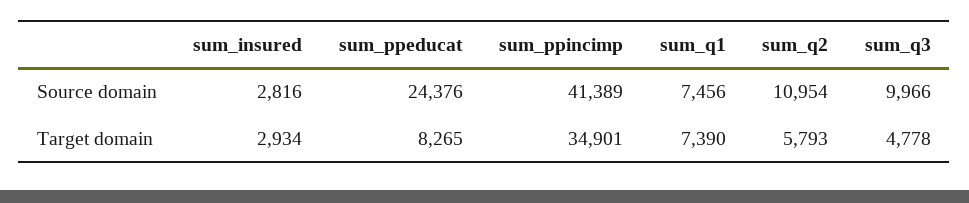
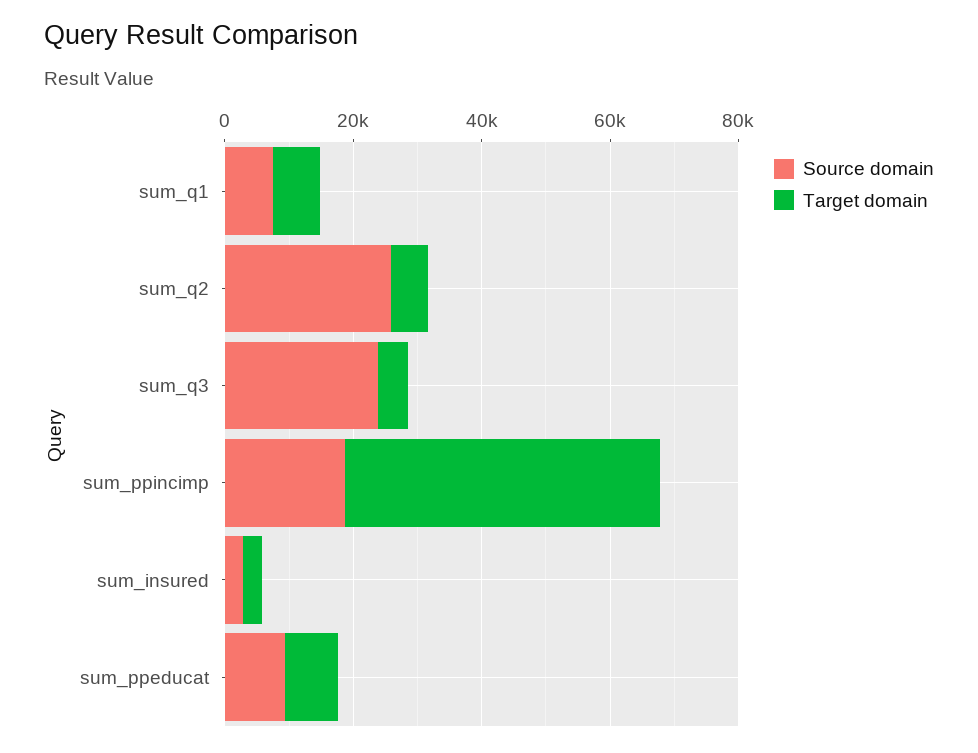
Source domain, sum_ppeducat: 24376 -> 10000
Source domain, sum_ppincimp: 41389 -> 20000
Source domain, sum_q2: 10954 -> 25000
Source domain, sum_q3: 9966 -> 25000
Target domain, sum_ppincimp: 34901 -> 50000

